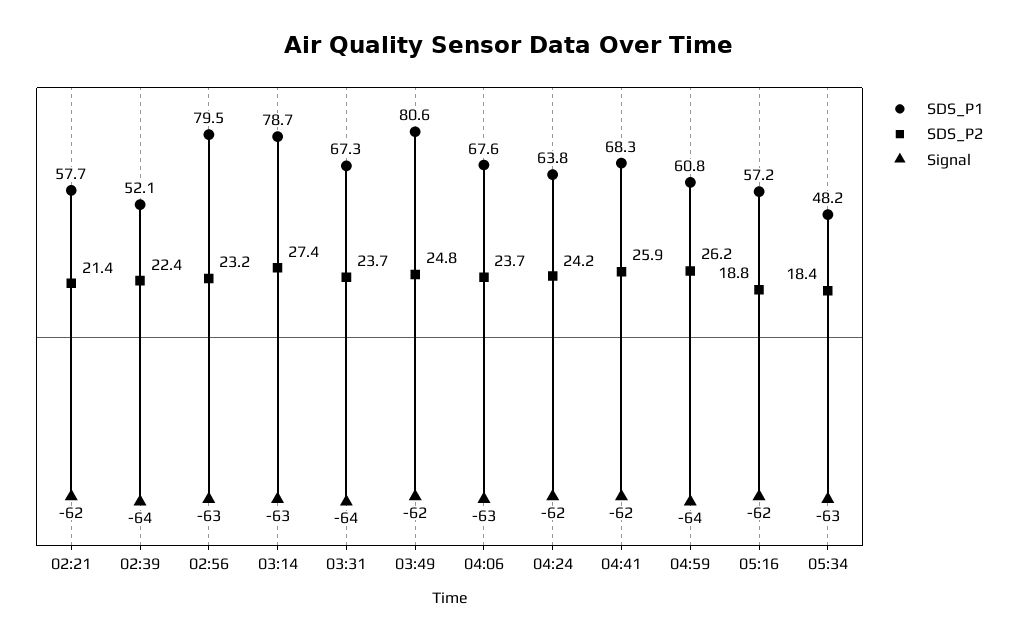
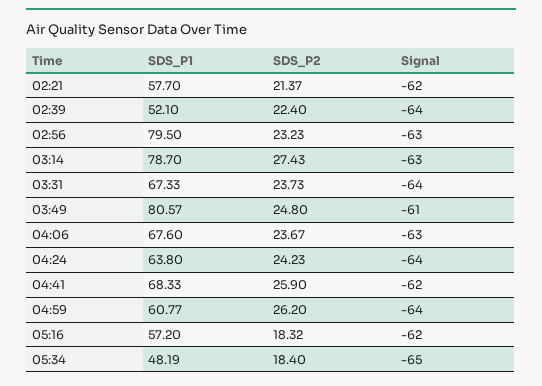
Signal, 03:49: -62 -> -61
Signal, 04:24: -62 -> -64
SDS_P2, 05:16: 18.8 -> 18.32
Signal, 05:34: -63 -> -65

